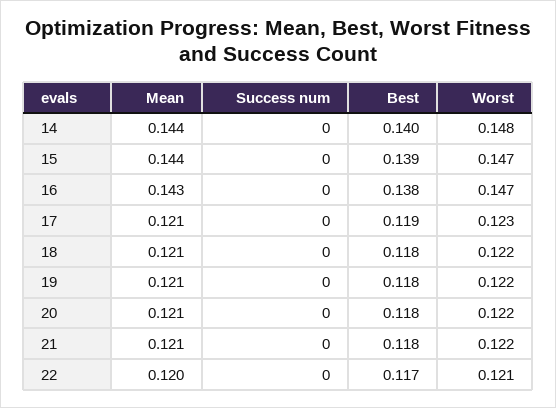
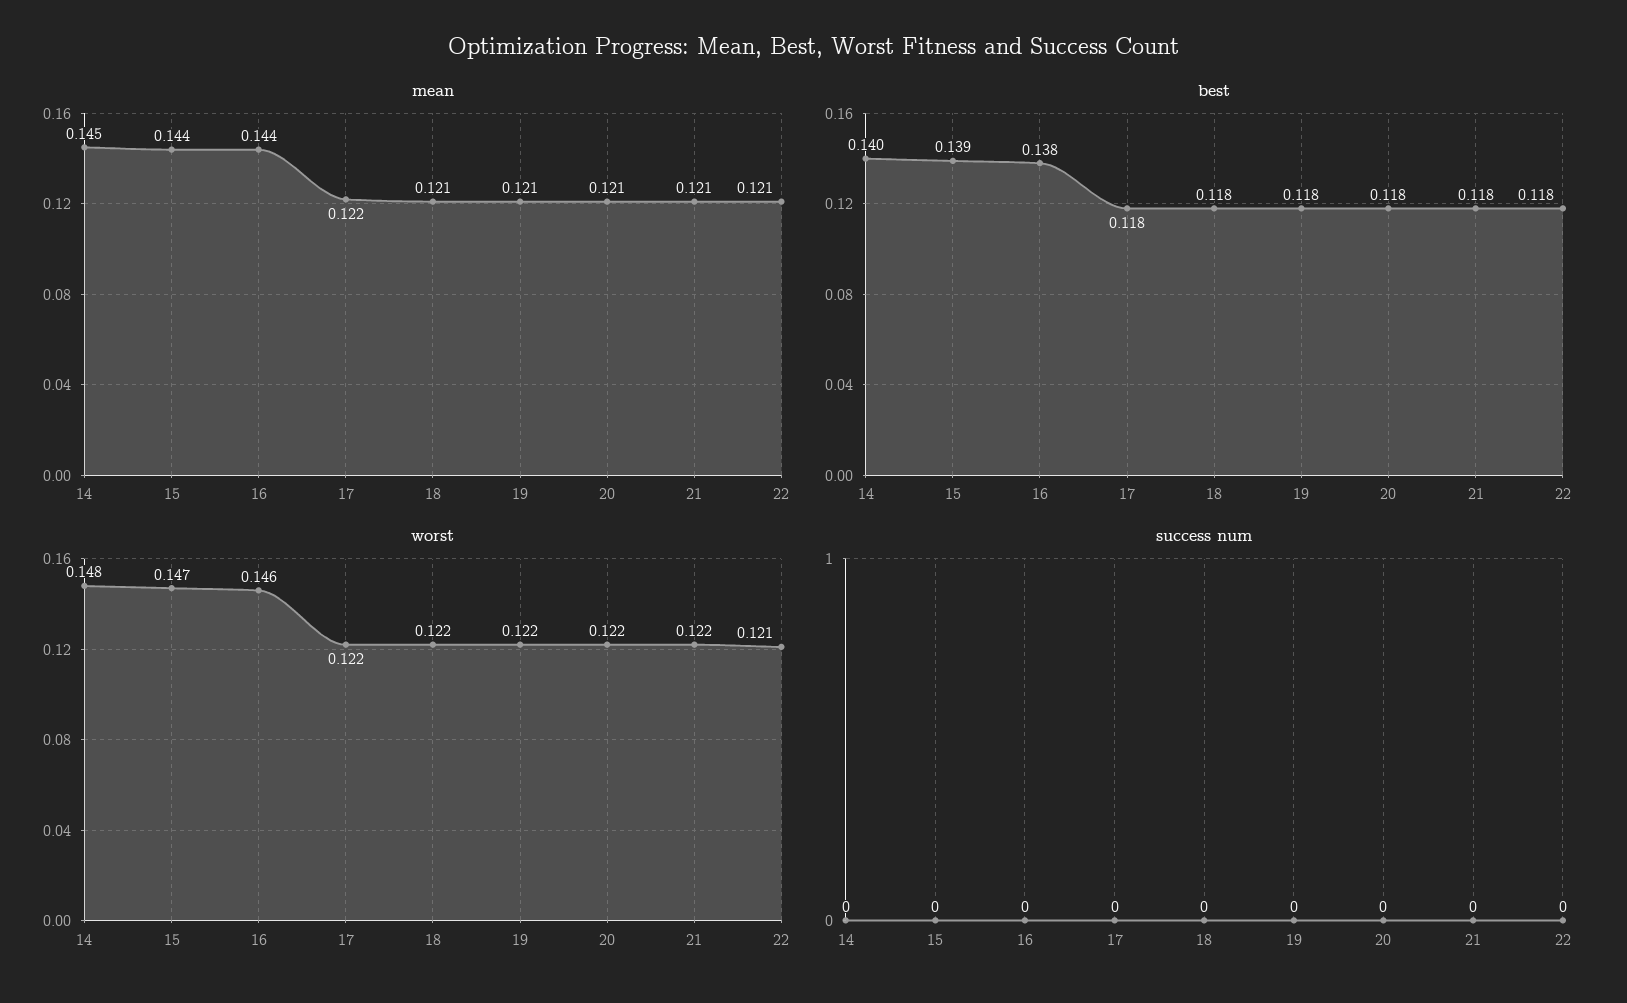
Mean, 14: 0.144 -> 0.145
Mean, 16: 0.143 -> 0.144
Worst, 16: 0.147 -> 0.146
Mean, 17: 0.121 -> 0.122
Best, 17: 0.119 -> 0.118
Worst, 17: 0.123 -> 0.122
Mean, 22: 0.12 -> 0.121
Best, 22: 0.117 -> 0.118

